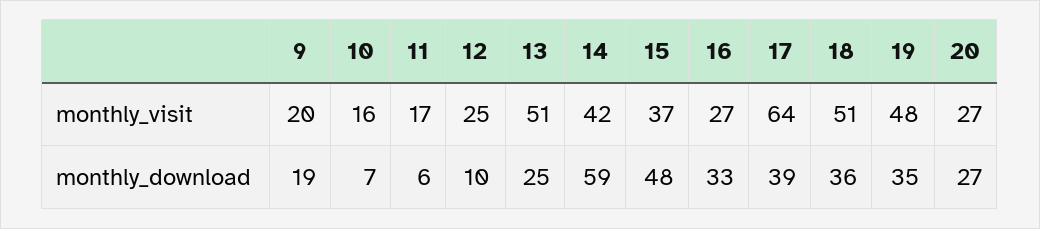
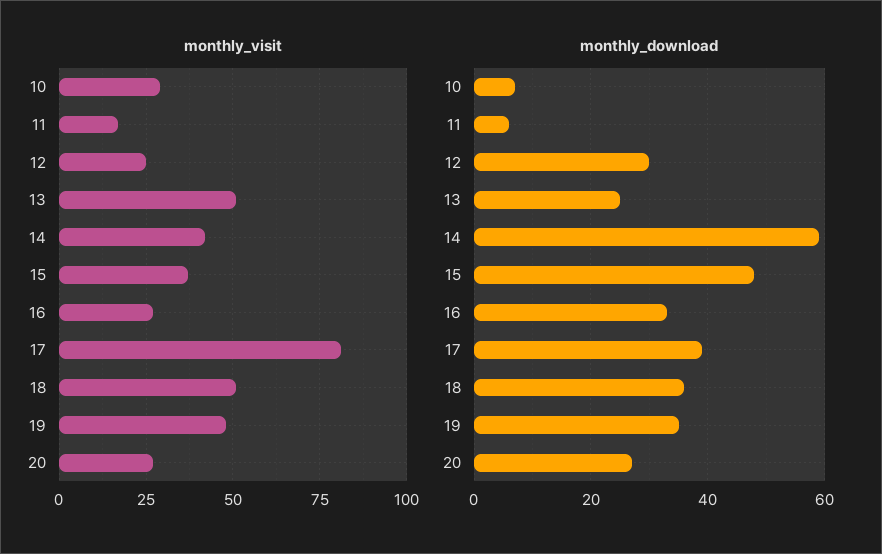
monthly_visit, 9: 20 -> none
monthly_visit, 10: 16 -> 30
monthly_visit, 17: 64 -> 80
monthly_download, 9: 19 -> none
monthly_download, 12: 10 -> 30

